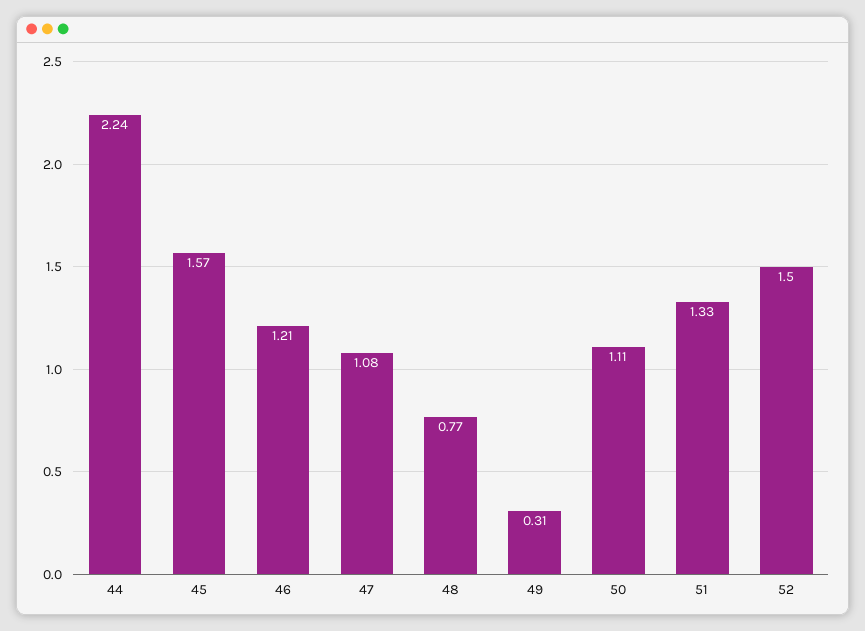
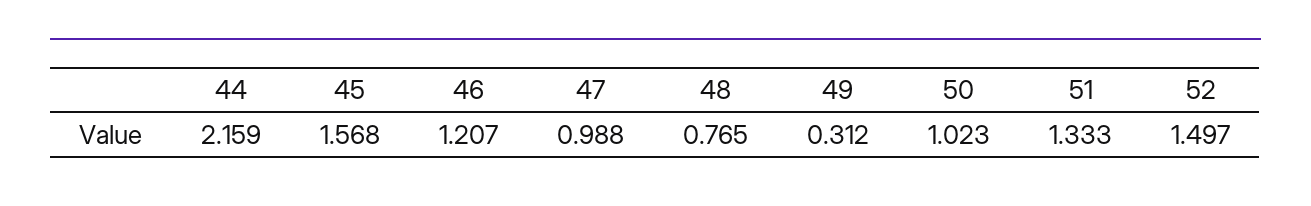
44: 2.24 -> 2.159
47: 1.08 -> 0.988
50: 1.11 -> 1.023

